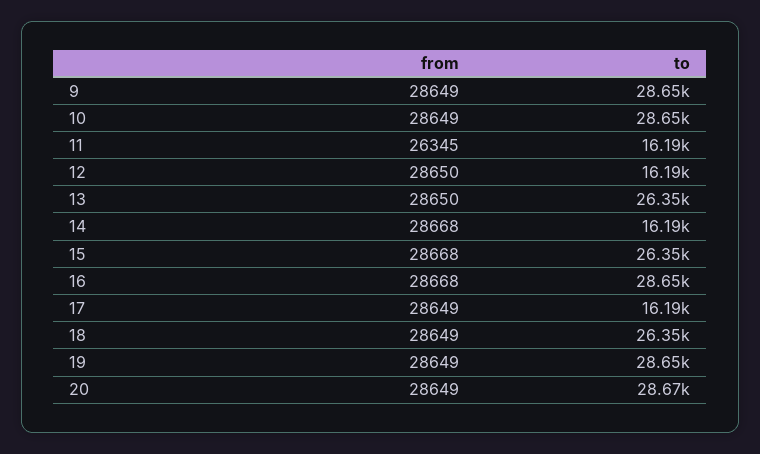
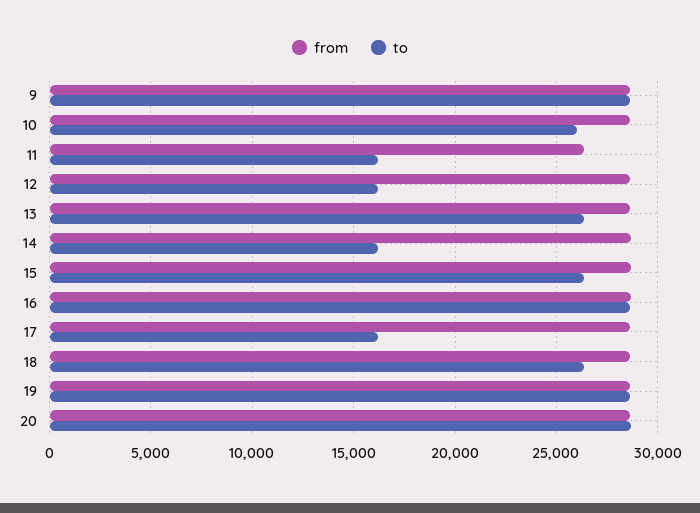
to, 10: 28650 -> 26000

